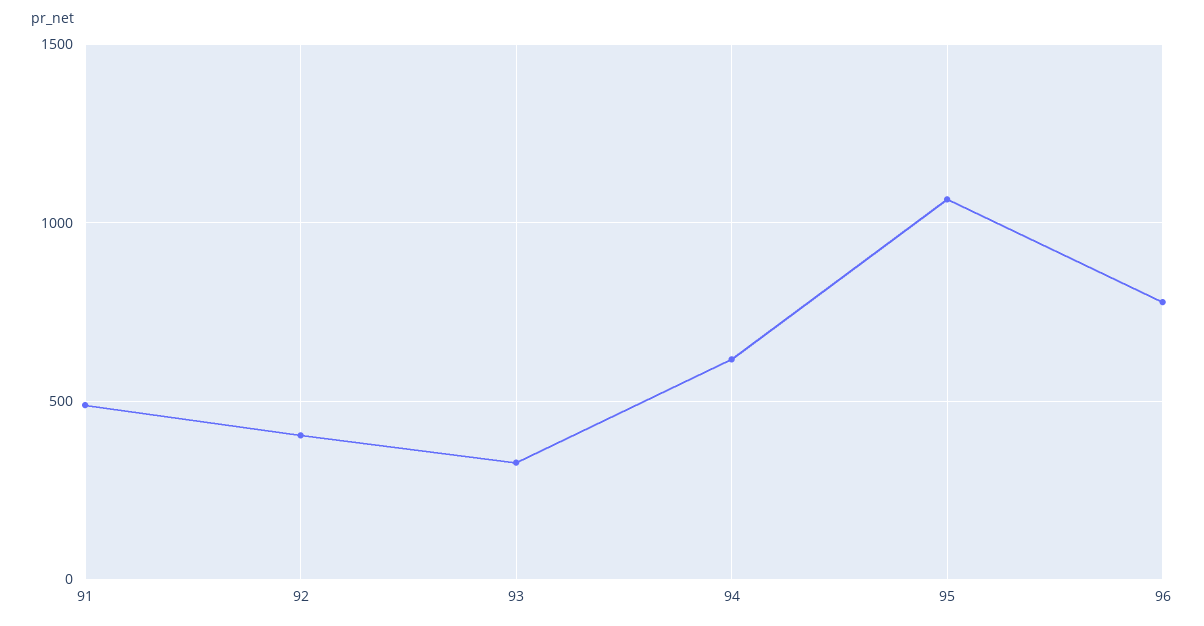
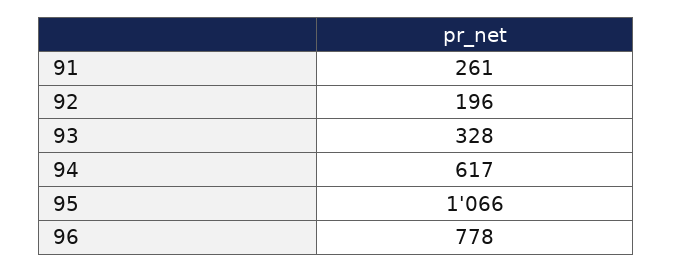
91: 500 -> 261
92: 400 -> 196

